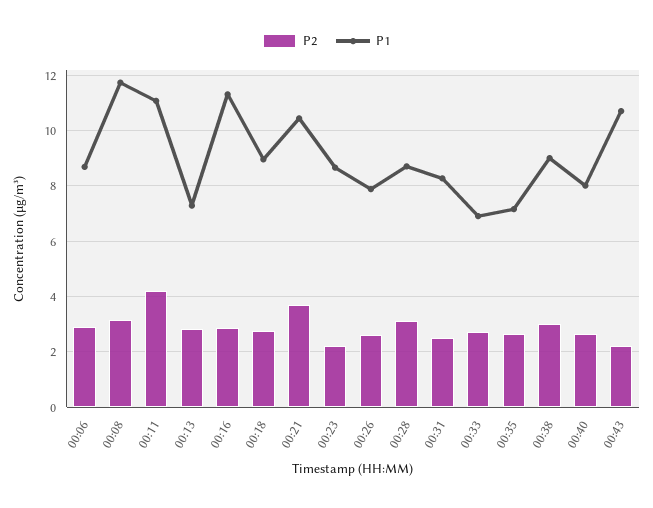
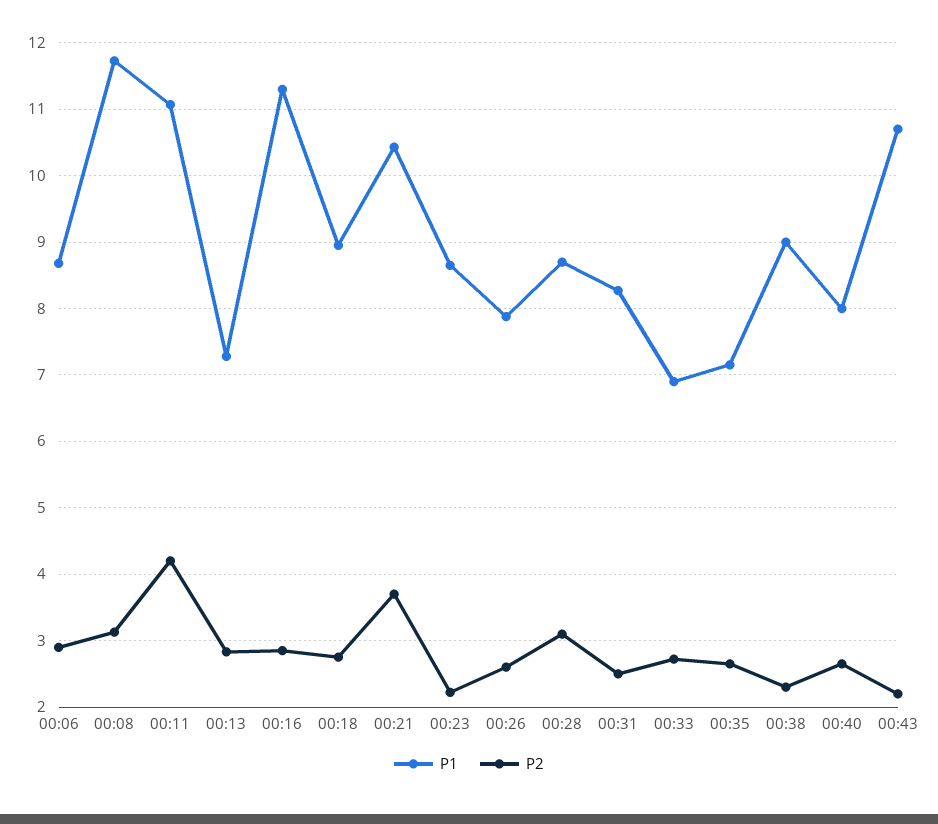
P2, 00:38: 3 -> 2.3

